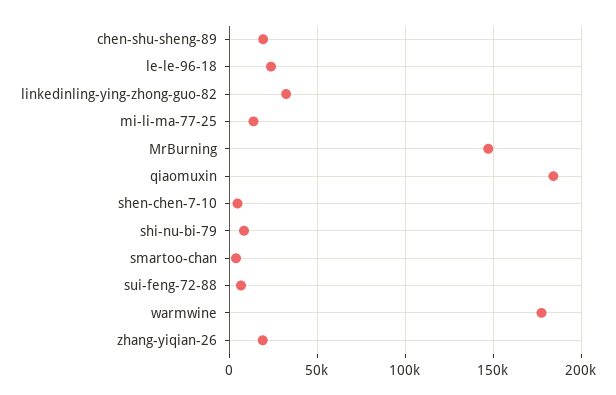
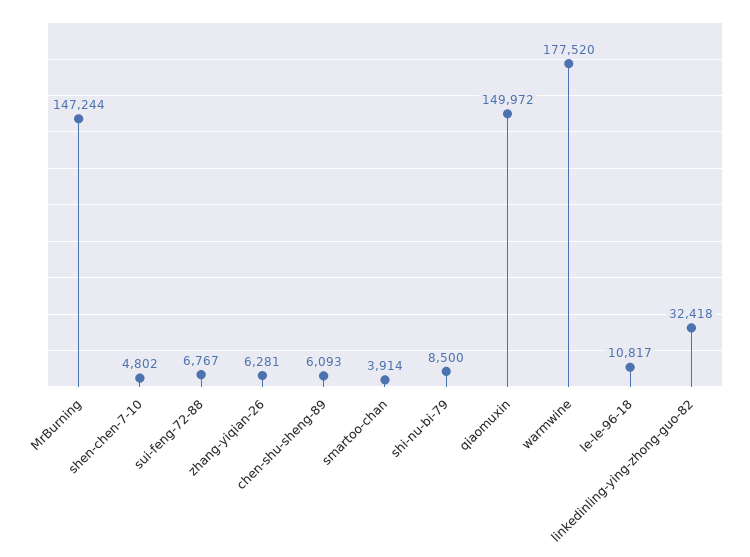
chen-shu-sheng-89: 20000 -> 6093
le-le-96-18: 25000 -> 10817
mi-li-ma-77-25: 15000 -> none
qiaomuxin: 185000 -> 149972
zhang-yiqian-26: 20000 -> 6281

